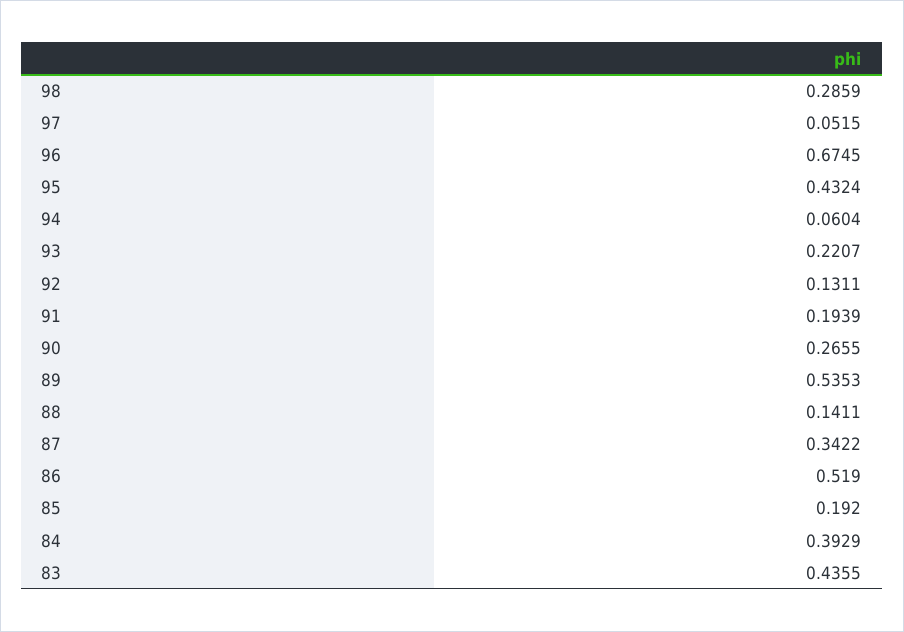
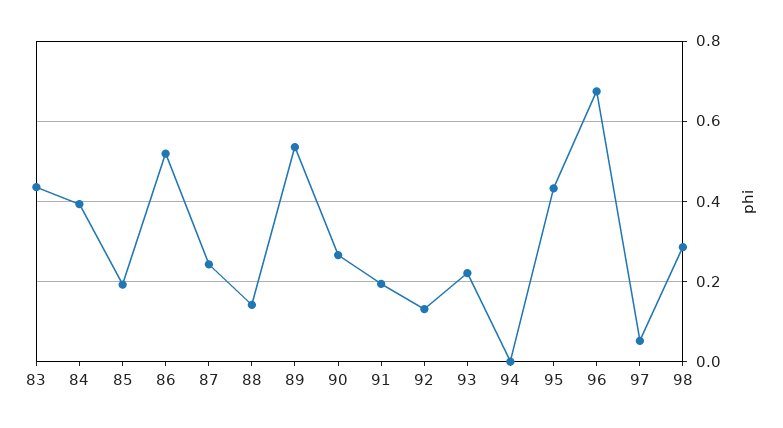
94: 0.0604 -> 0
87: 0.3422 -> 0.24

